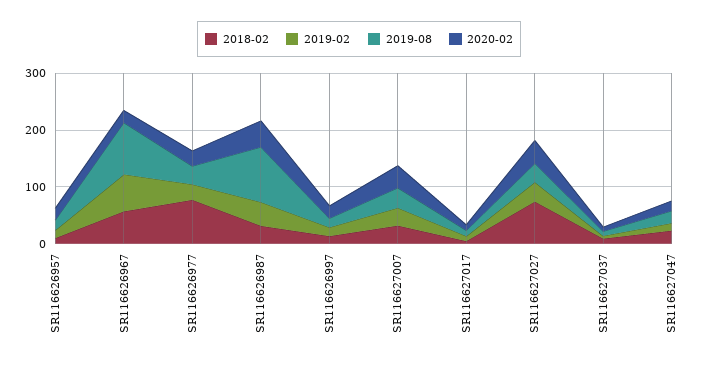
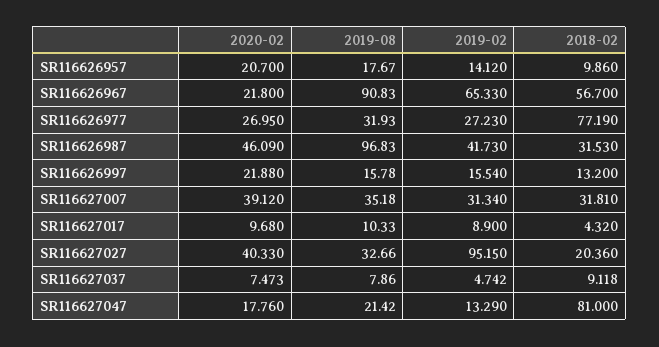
2018-02, SR116627027: 80 -> 20.36
2019-02, SR116627027: 40 -> 95.15
2018-02, SR116627047: 20 -> 81

